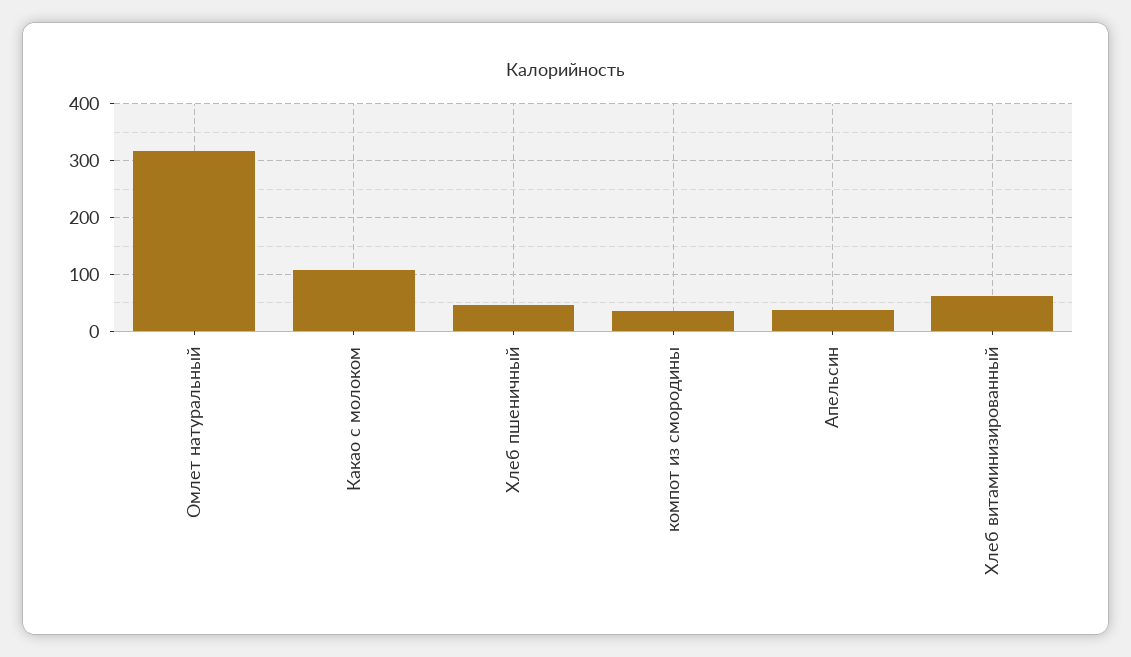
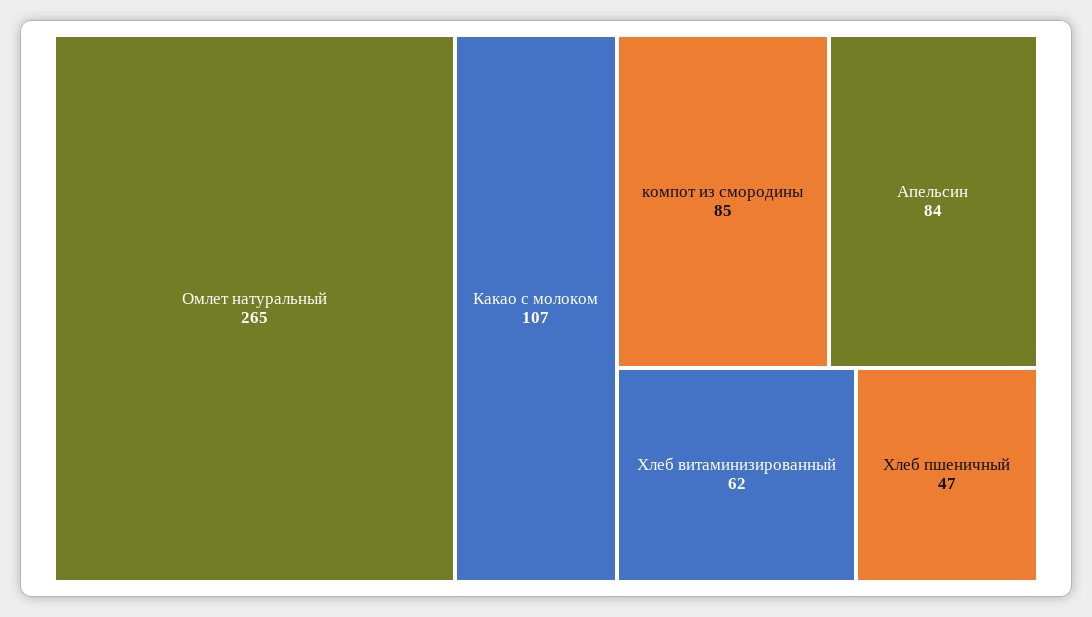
Омлет натуральный: 320 -> 265
компот из смородины: 40 -> 85
Апельсин: 40 -> 84

